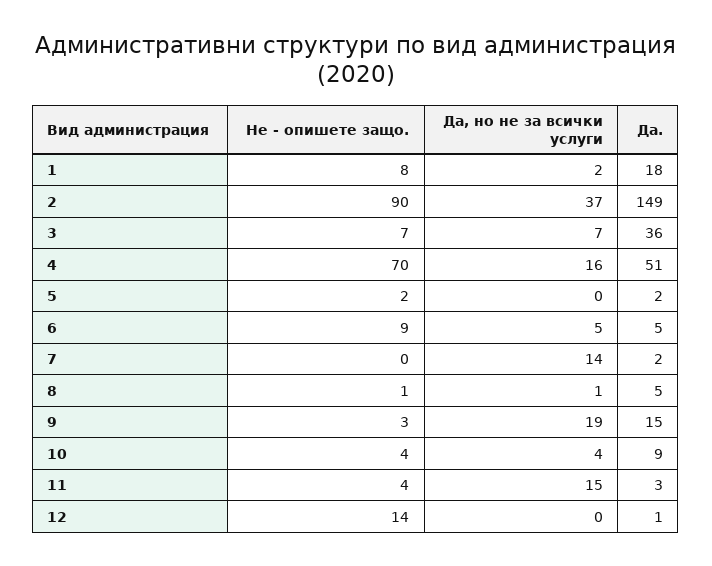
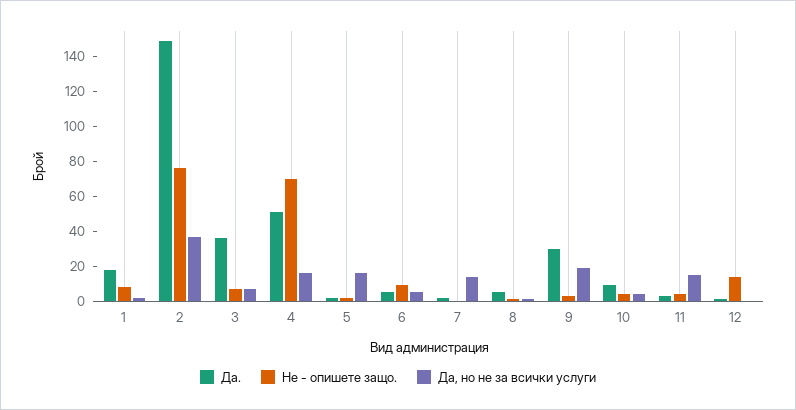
Не - опишете защо., 2: 90 -> 75
Да, но не за всички услуги, 5: 0 -> 15
Да., 9: 15 -> 30

